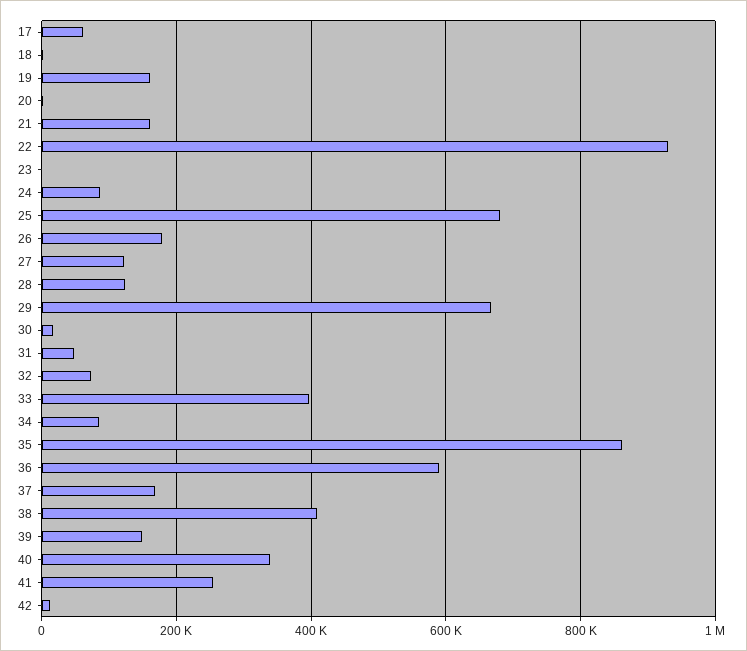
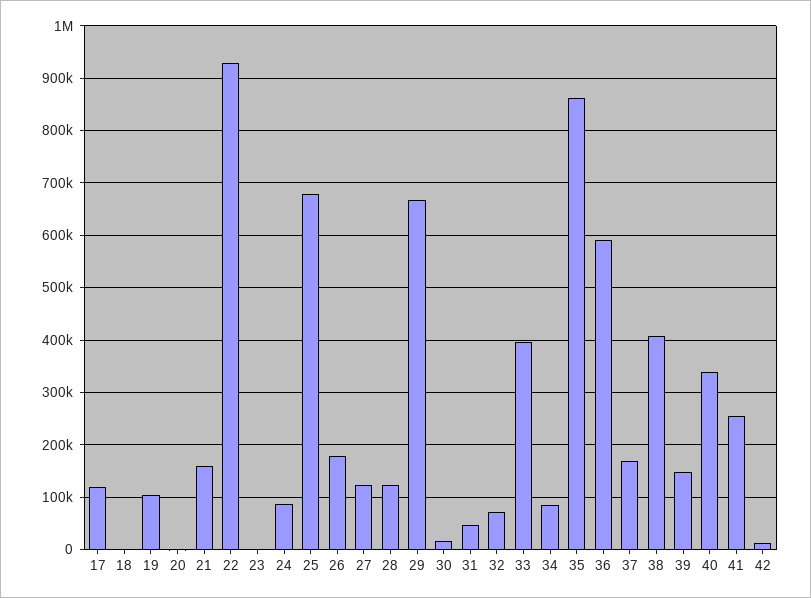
17: 60000 -> 120000
19: 160000 -> 100000

